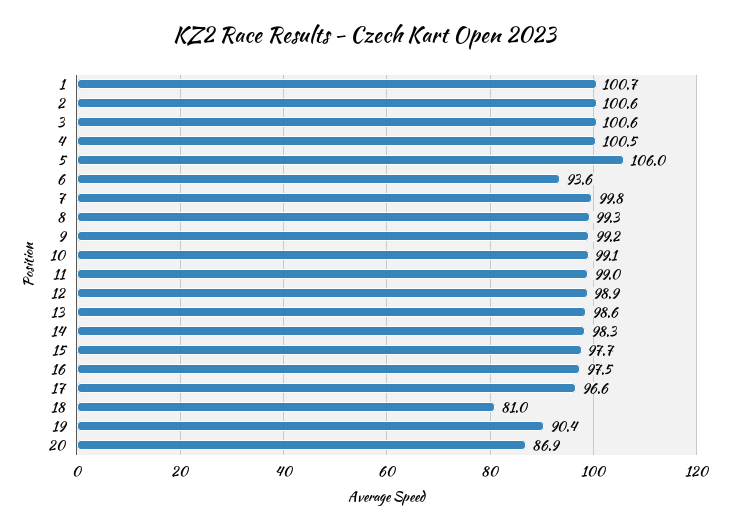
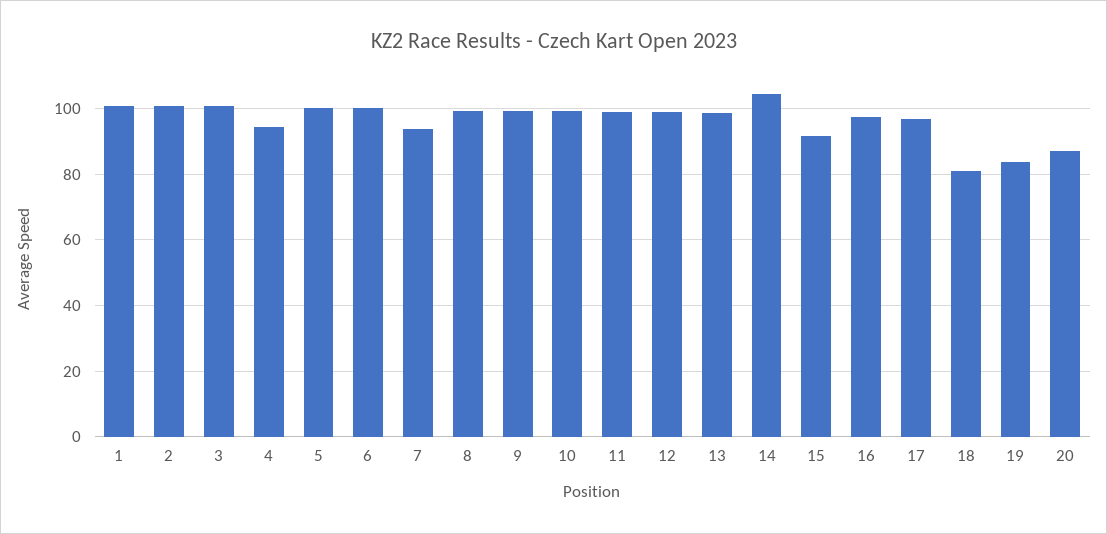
4: 100.5 -> 94
5: 106 -> 100
6: 93.6 -> 100
7: 99.8 -> 94
14: 98.3 -> 104
15: 97.7 -> 92
19: 90.4 -> 84

